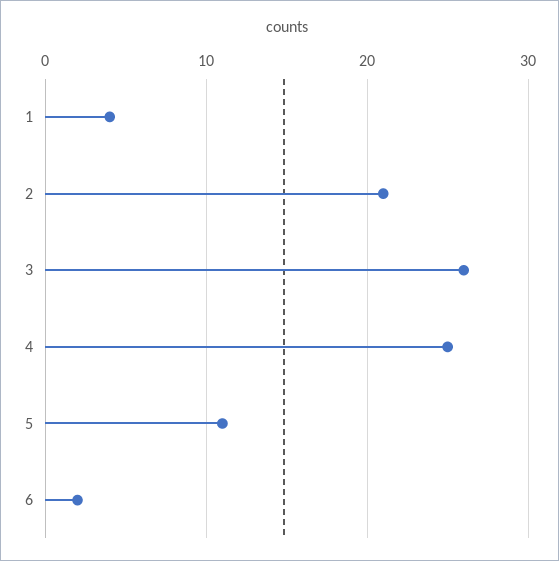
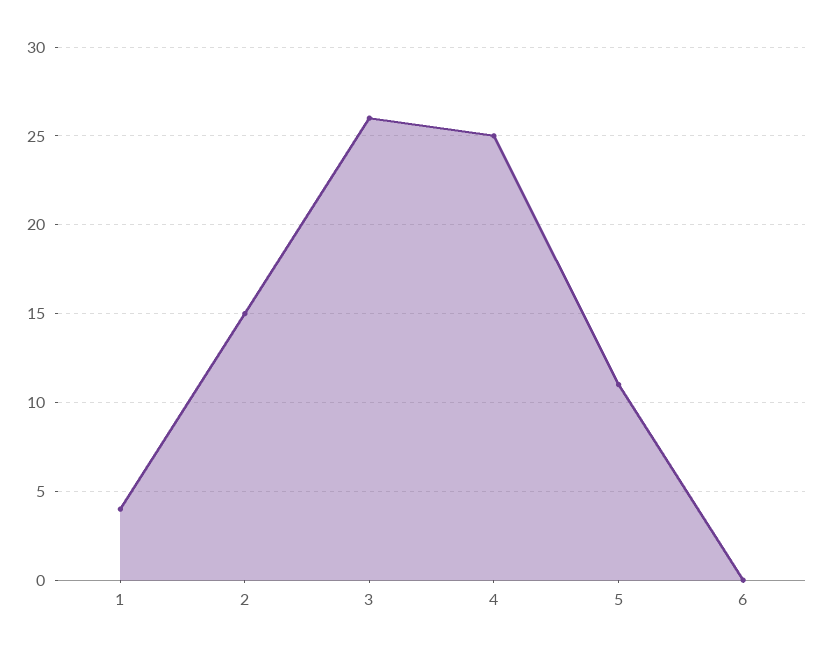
2: 21 -> 15
6: 2 -> 0

